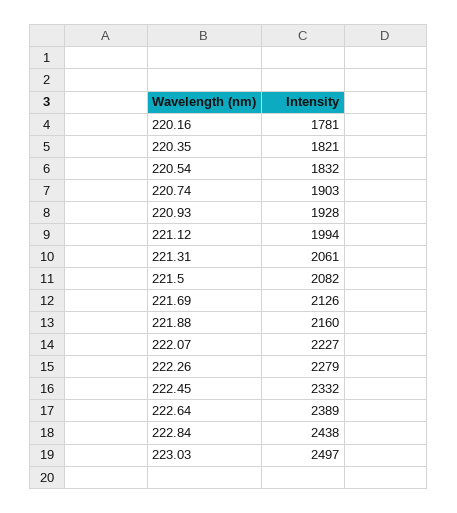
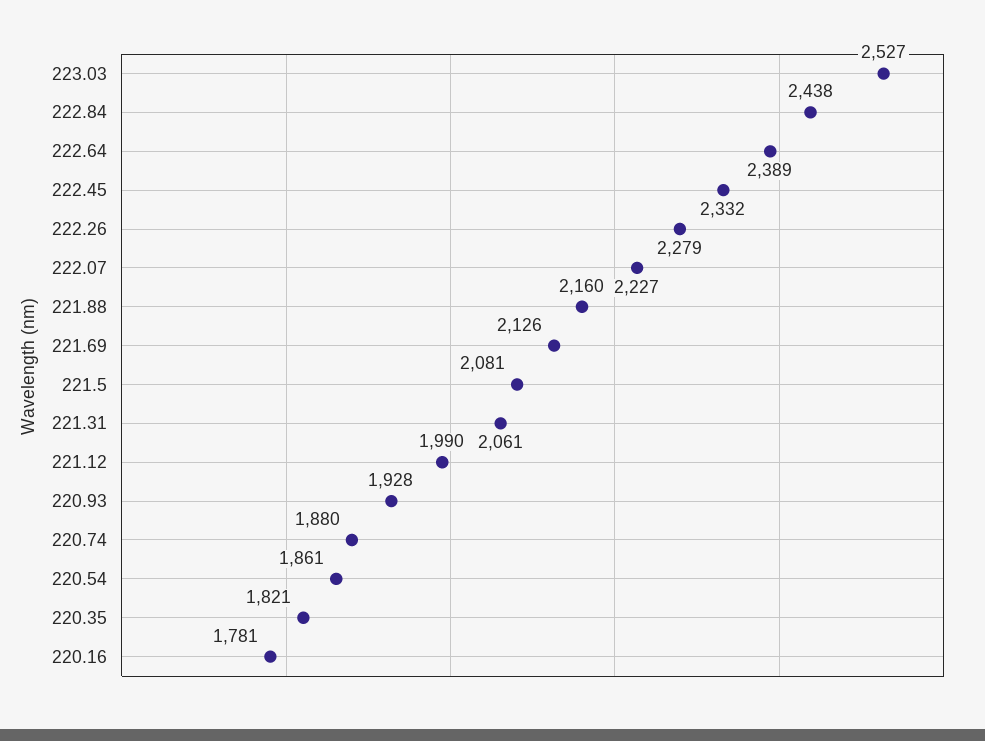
220.54: 1832 -> 1861
220.74: 1903 -> 1880
221.12: 1994 -> 1990
221.5: 2082 -> 2081
223.03: 2497 -> 2527

